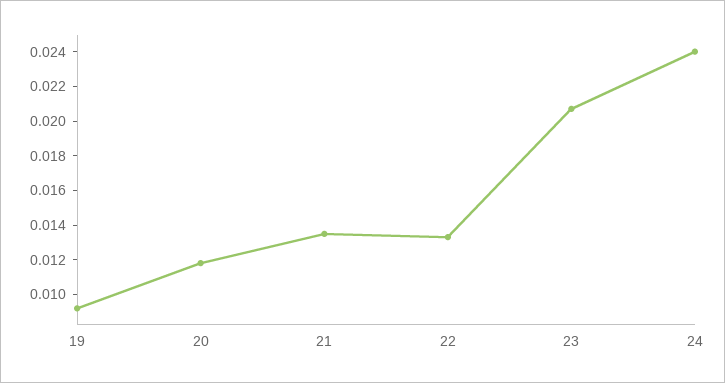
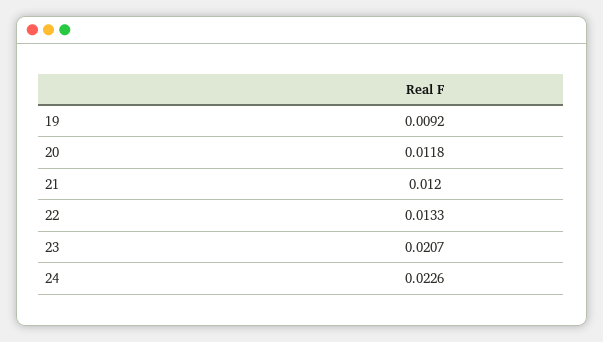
21: 0.0135 -> 0.012
24: 0.024 -> 0.0226

